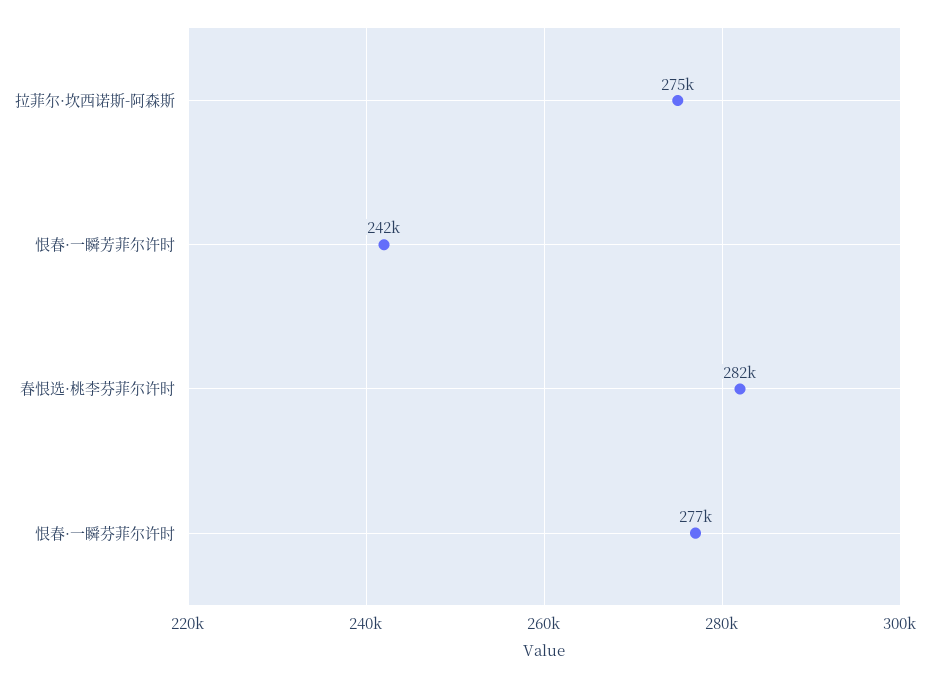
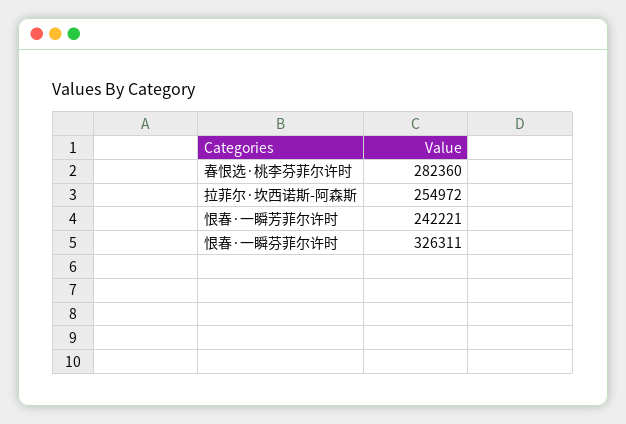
拉菲尔·坎西诺斯-阿森斯: 275000 -> 254972
恨春·一瞬芬菲尔许时: 277000 -> 326311

